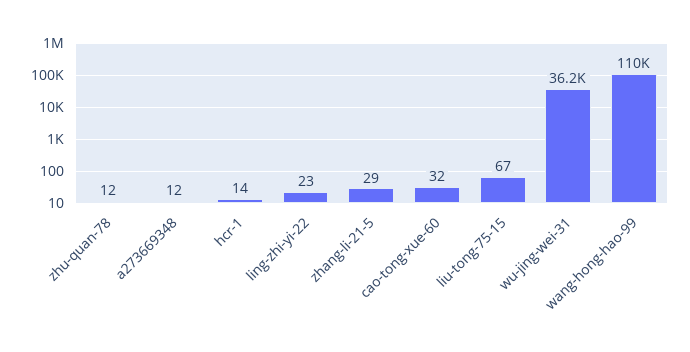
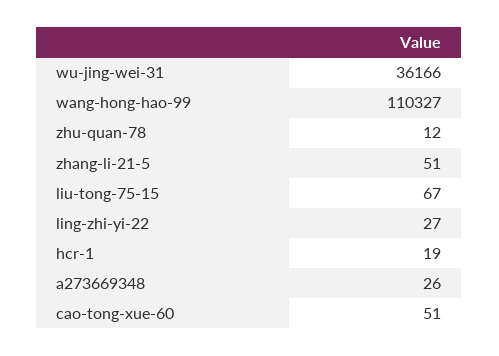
a273669348: 12 -> 26
hcr-1: 14 -> 19
ling-zhi-yi-22: 23 -> 27
zhang-li-21-5: 29 -> 51
cao-tong-xue-60: 32 -> 51

